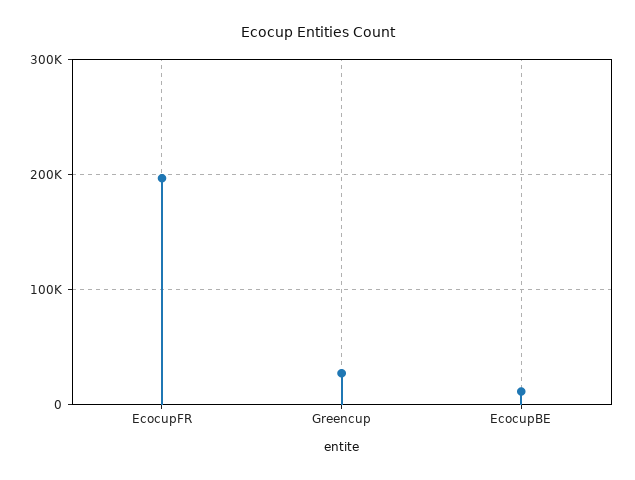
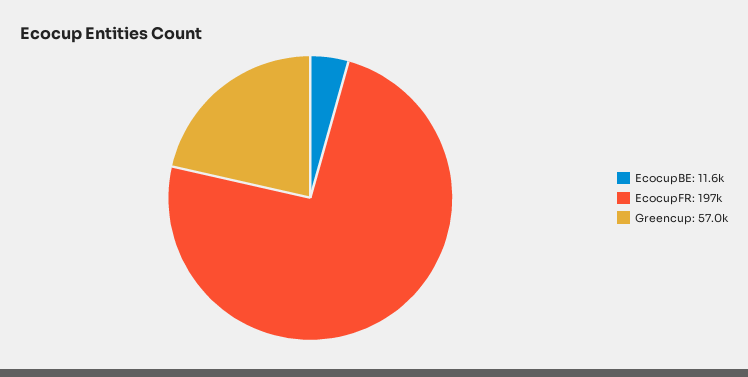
Greencup: 30000 -> 57000

